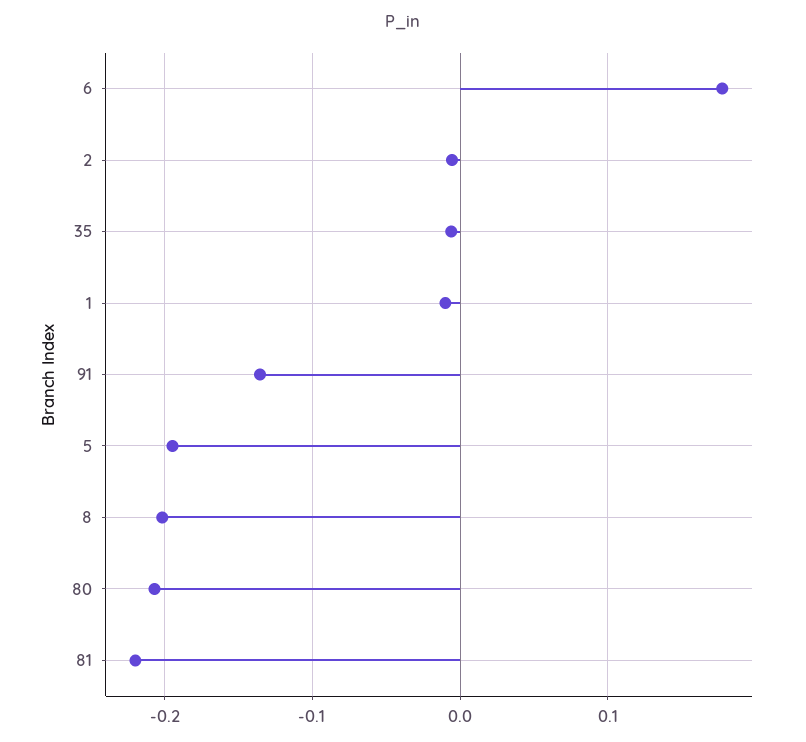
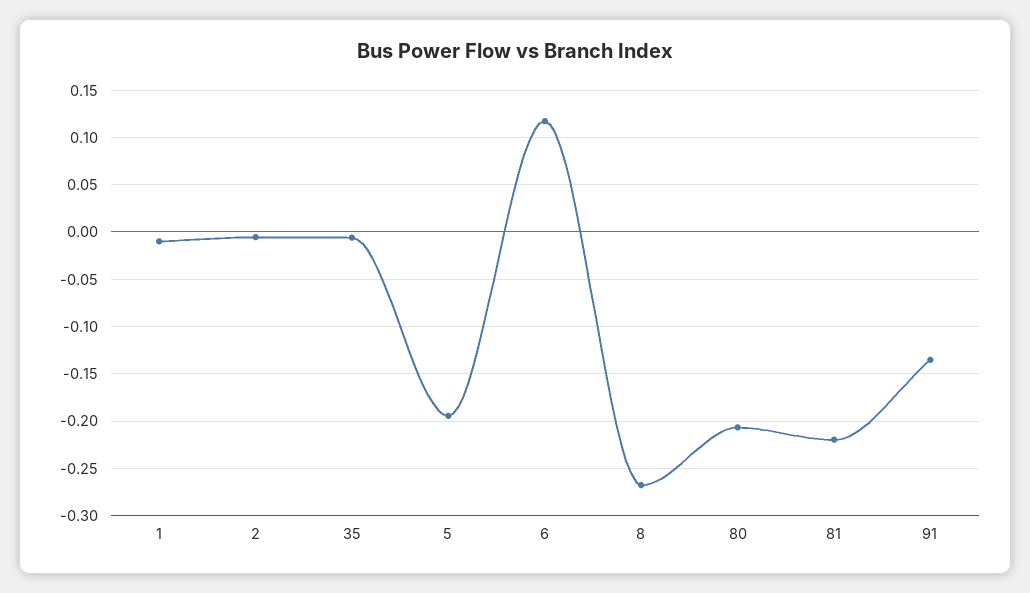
6: 0.18 -> 0.12
8: -0.2 -> -0.27

